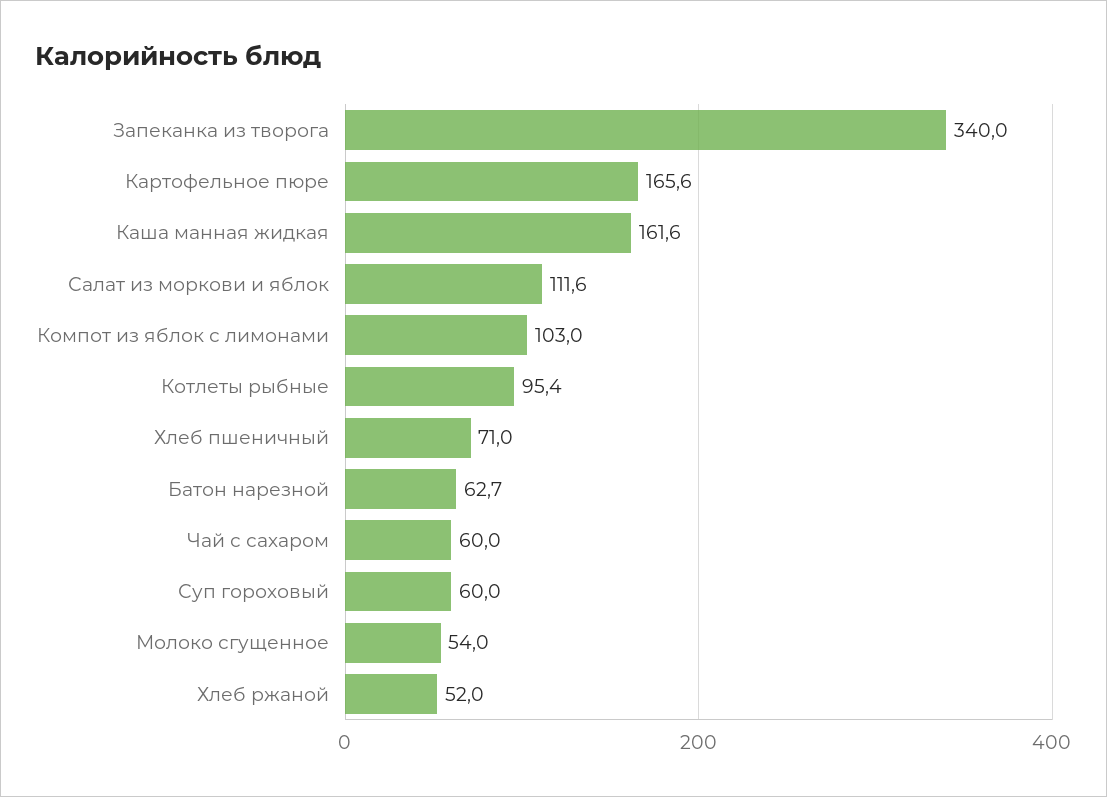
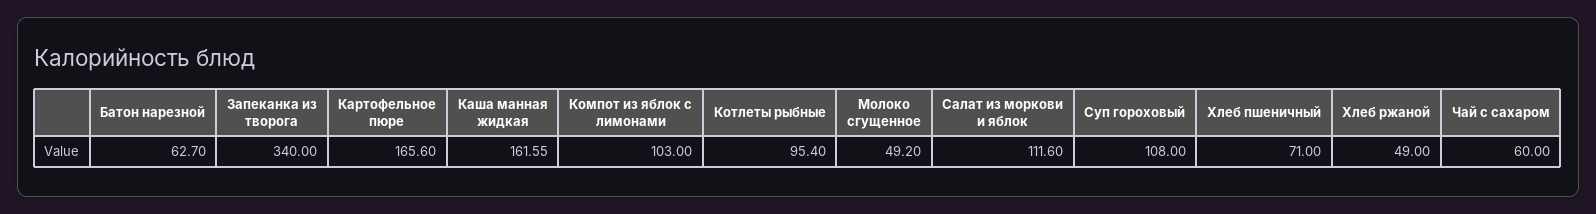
Суп гороховый: 60 -> 108
Молоко сгущенное: 54 -> 49.2
Хлеб ржаной: 52 -> 49

